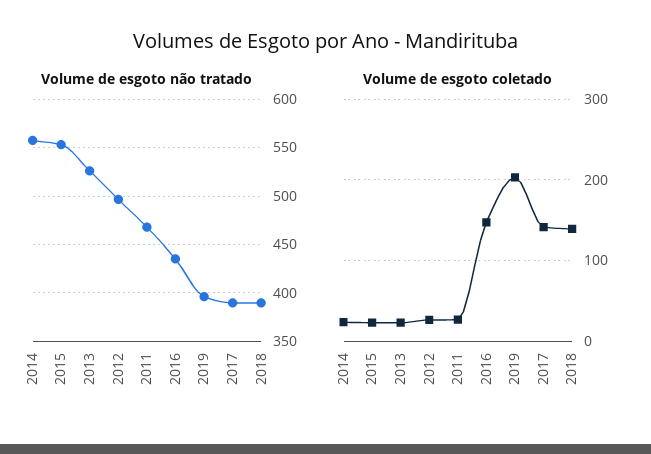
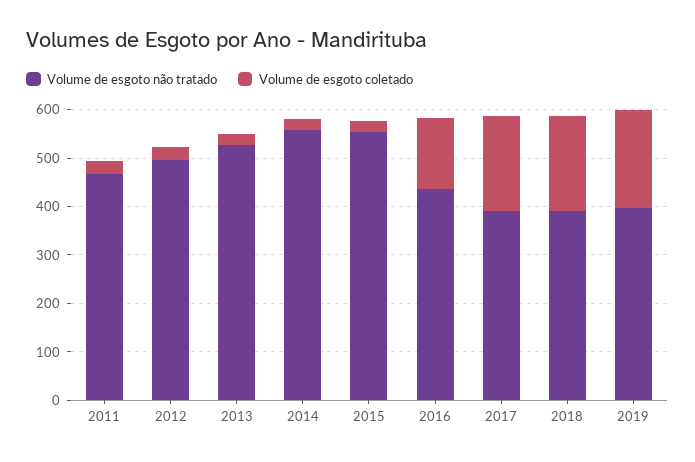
Volume de esgoto coletado, 2017: 140 -> 200
Volume de esgoto coletado, 2018: 140 -> 200

